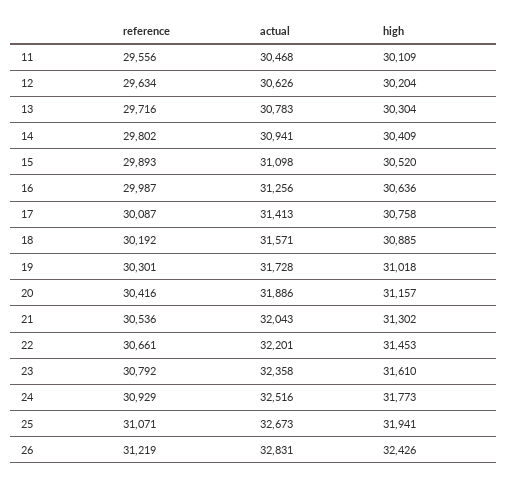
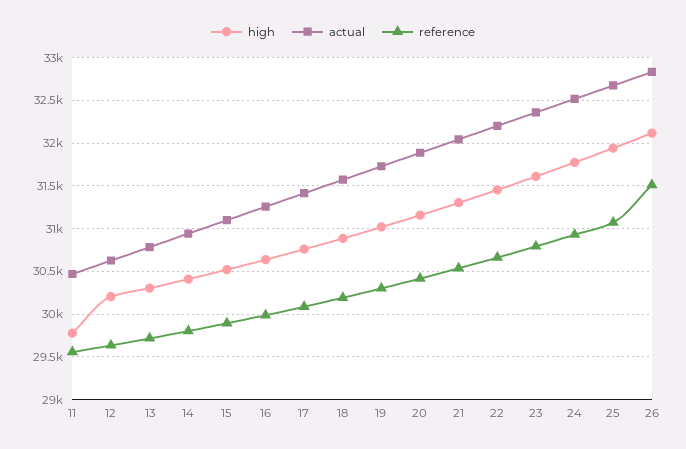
high, 11: 30109 -> 29800
reference, 26: 31219 -> 31500
high, 26: 32426 -> 32100

